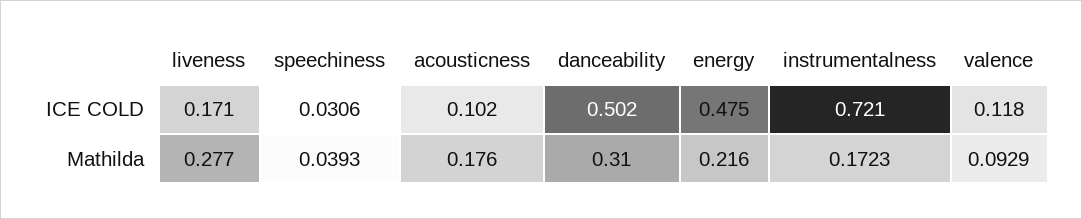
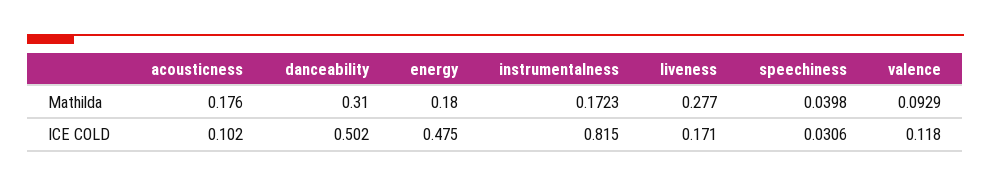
instrumentalness, ICE COLD: 0.721 -> 0.815
speechiness, Mathilda: 0.0393 -> 0.0398
energy, Mathilda: 0.216 -> 0.18

